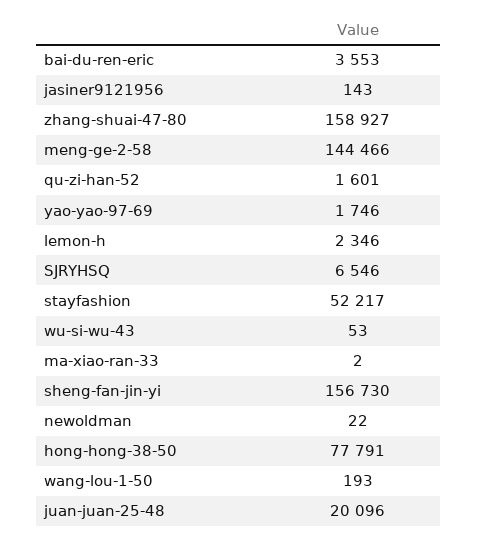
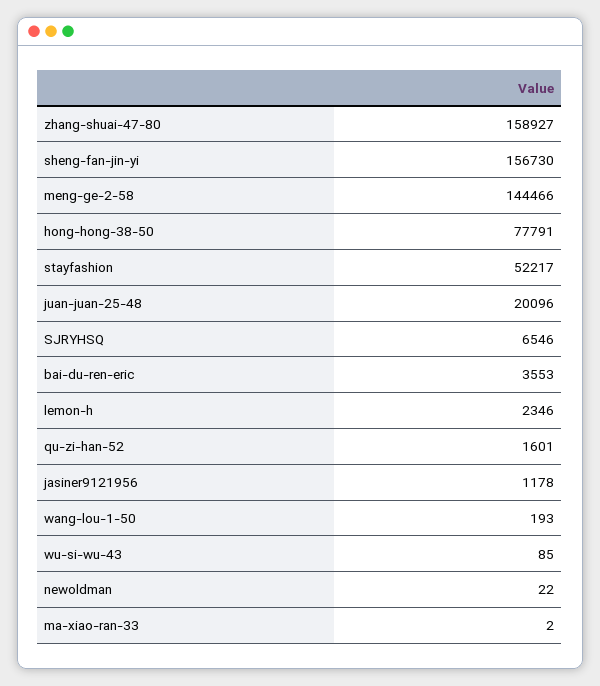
jasiner9121956: 143 -> 1178
yao-yao-97-69: 1746 -> none
wu-si-wu-43: 53 -> 85

